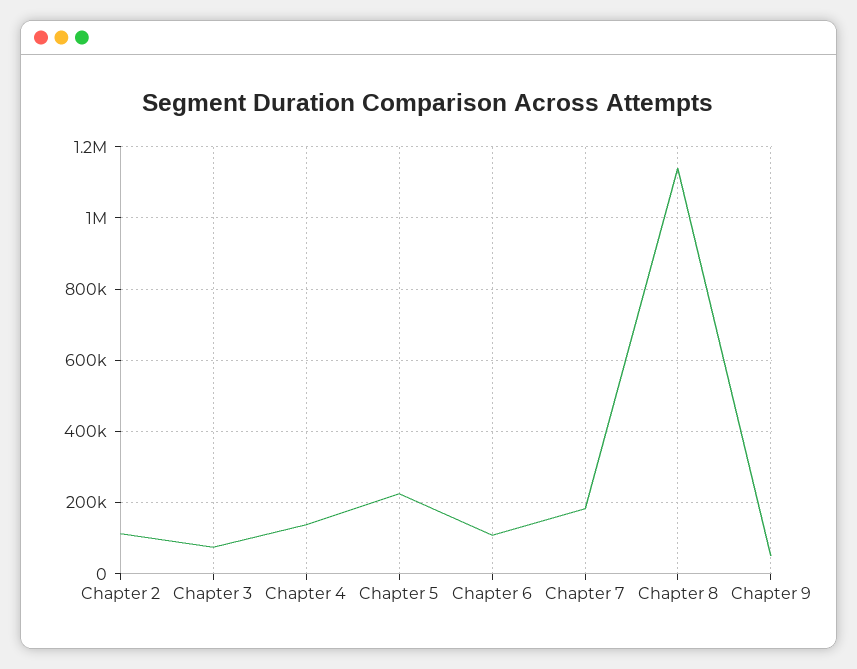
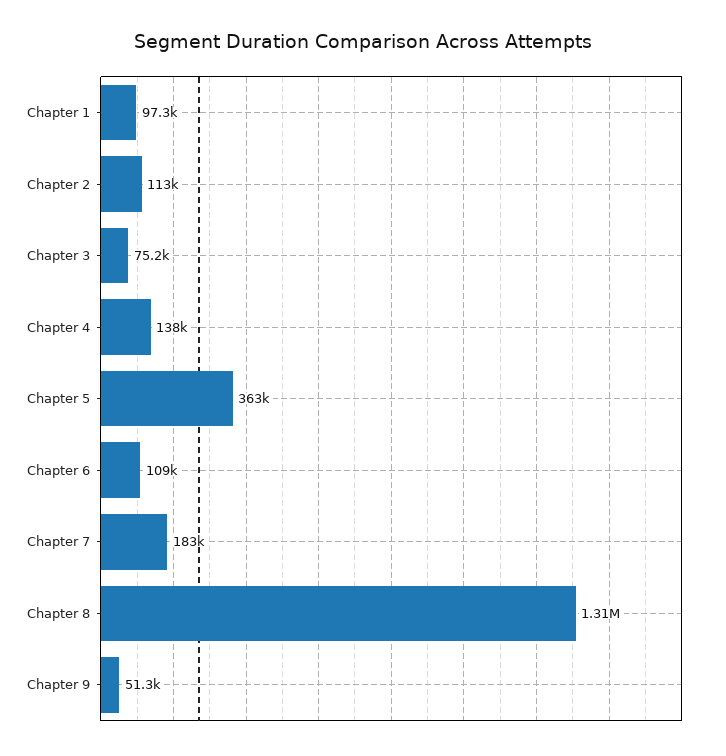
Chapter 5: 220000 -> 363000
Chapter 8: 1140000 -> 1310000
Chapter 1: none -> 97300

